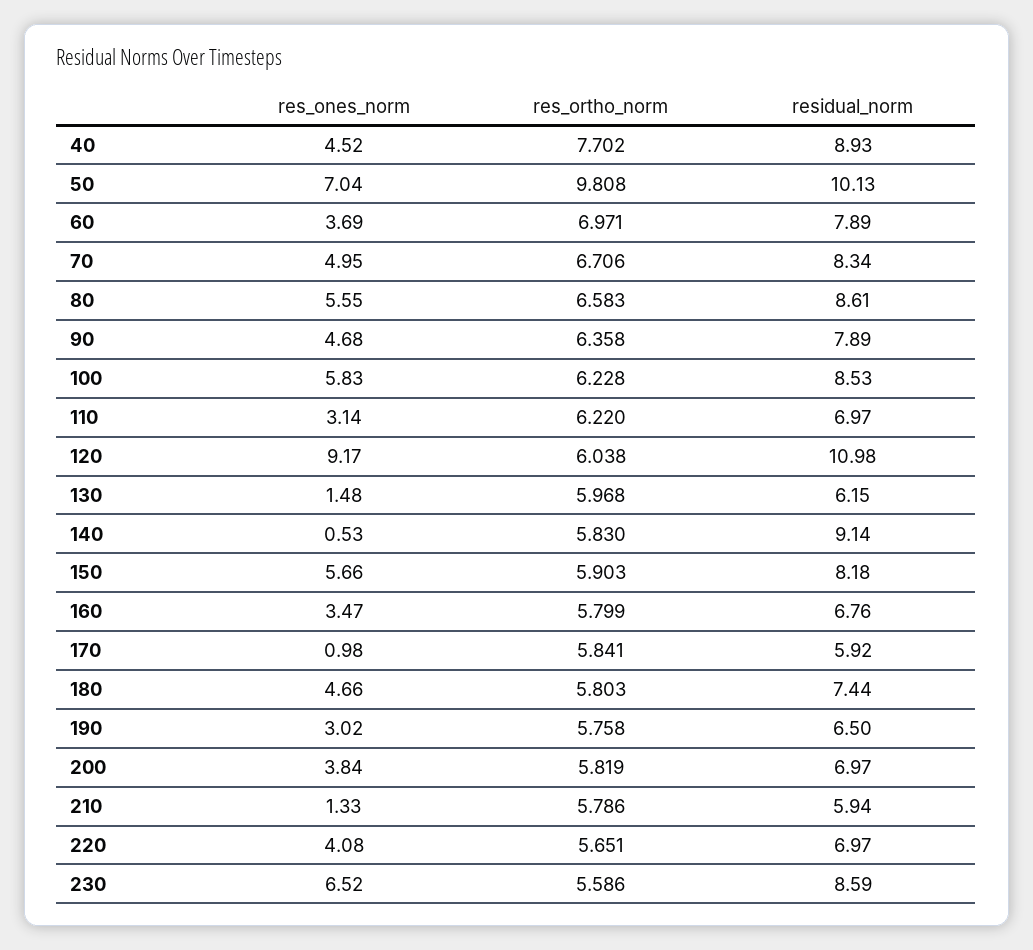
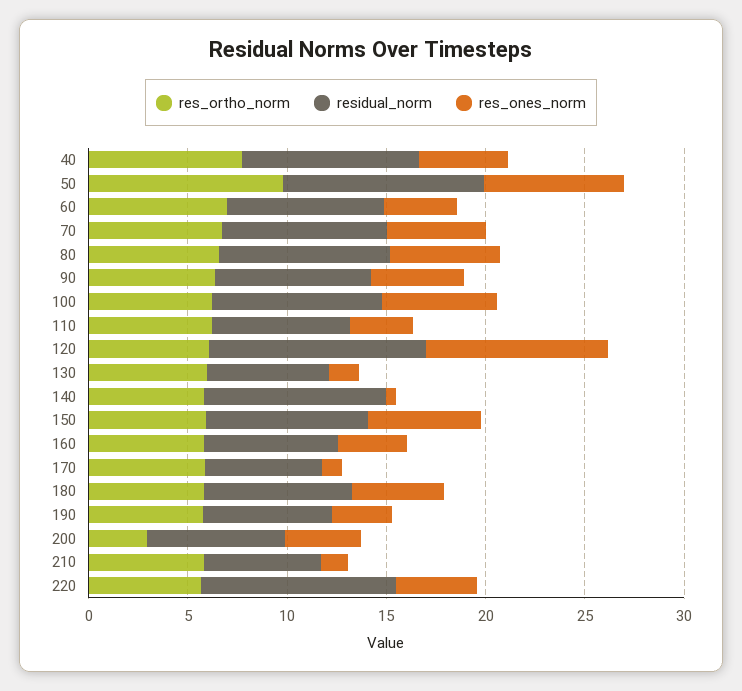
res_ortho_norm, 200: 5.819 -> 3
residual_norm, 220: 6.97 -> 10
res_ones_norm, 230: 6.52 -> none
res_ortho_norm, 230: 5.586 -> none
residual_norm, 230: 8.59 -> none

